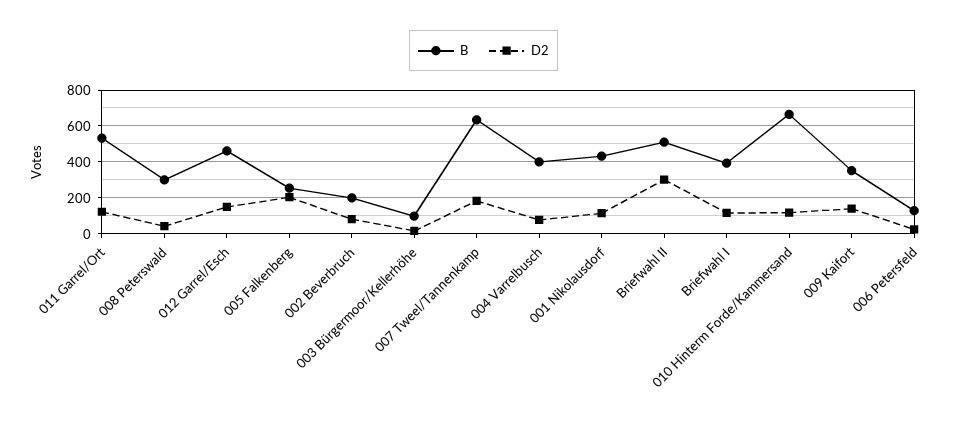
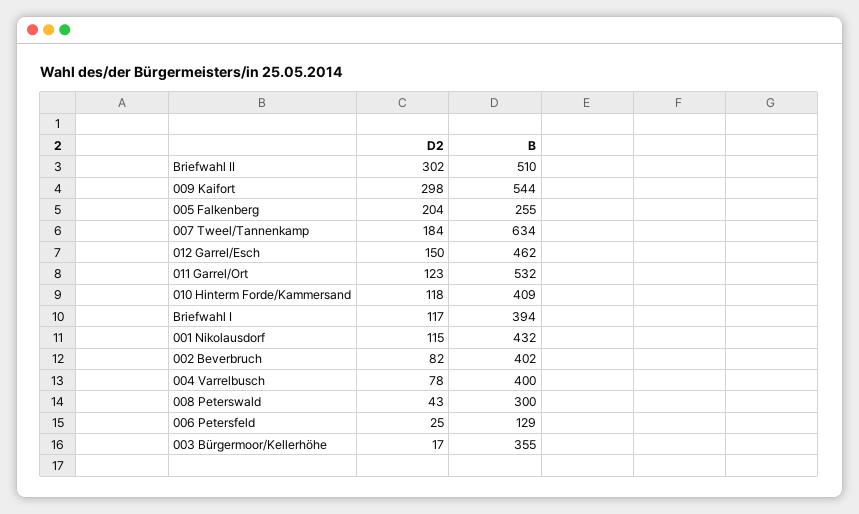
B, 002 Beverbruch: 200 -> 402
B, 003 Bürgermoor/Kellerhöhe: 100 -> 355
B, 010 Hinterm Forde/Kammersand: 650 -> 409
B, 009 Kaifort: 350 -> 544
D2, 009 Kaifort: 150 -> 298

